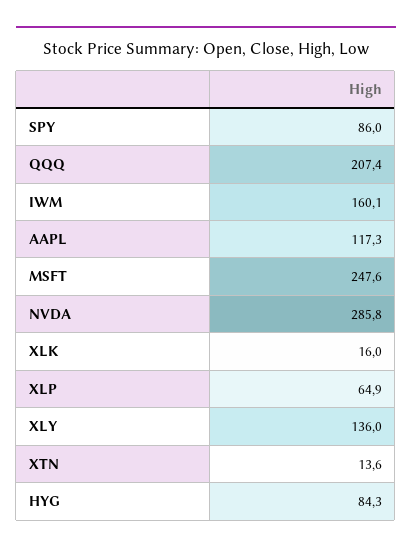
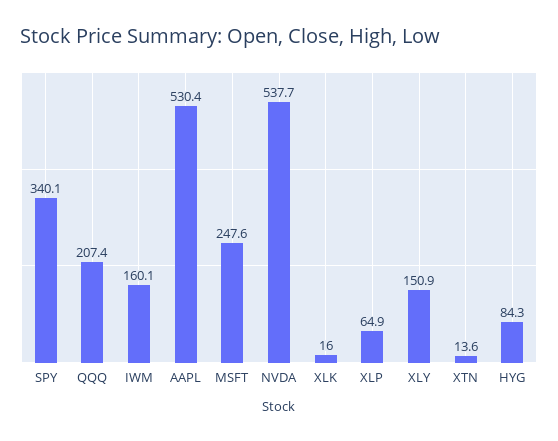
SPY: 86 -> 340.1
AAPL: 117.3 -> 530.4
NVDA: 285.8 -> 537.7
XLY: 136 -> 150.9

